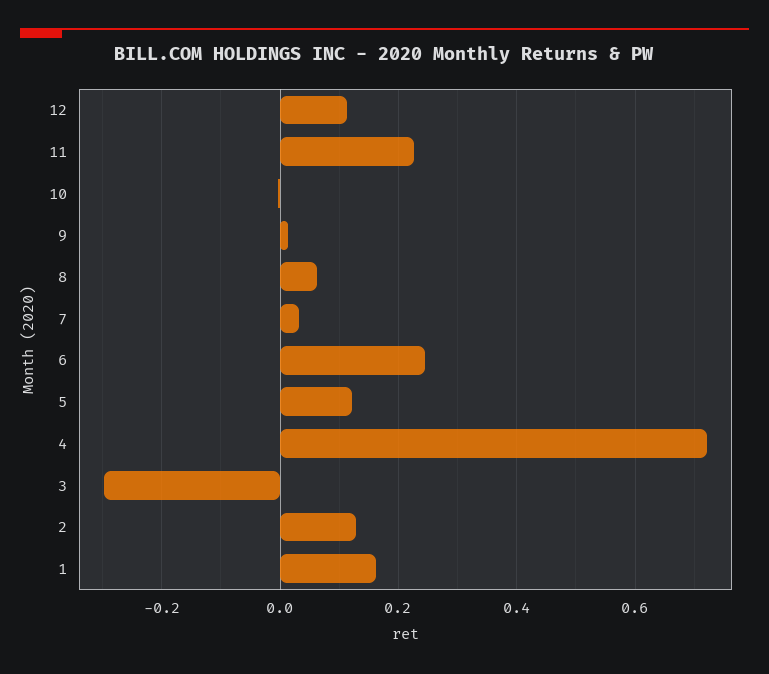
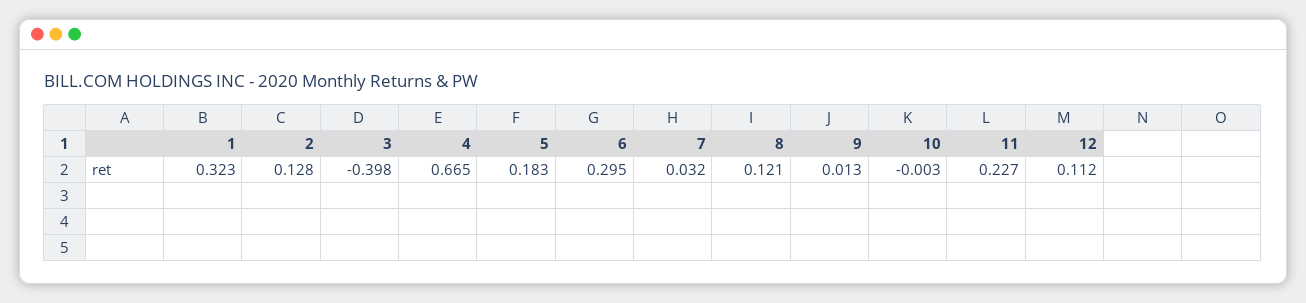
8: 0.06 -> 0.121
6: 0.24 -> 0.295
5: 0.12 -> 0.183
4: 0.72 -> 0.665
3: -0.3 -> -0.398
1: 0.16 -> 0.323

